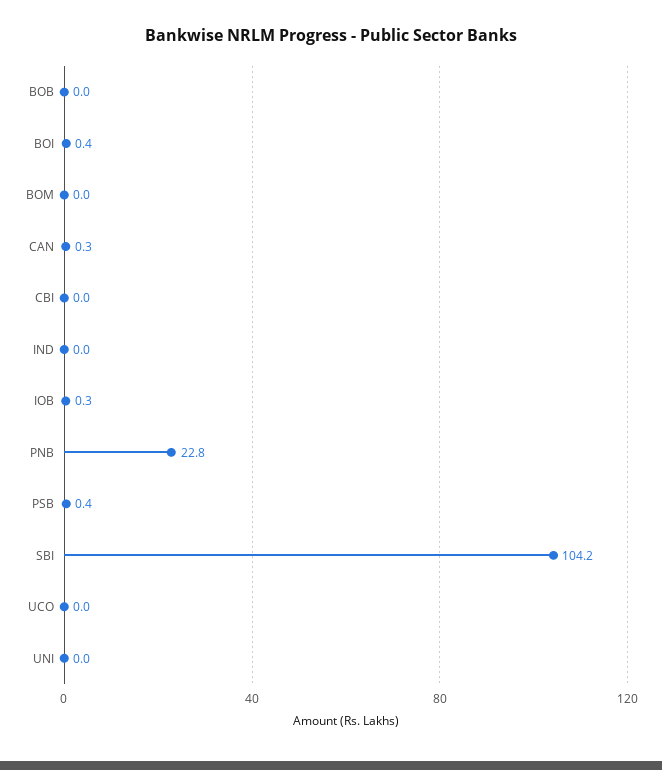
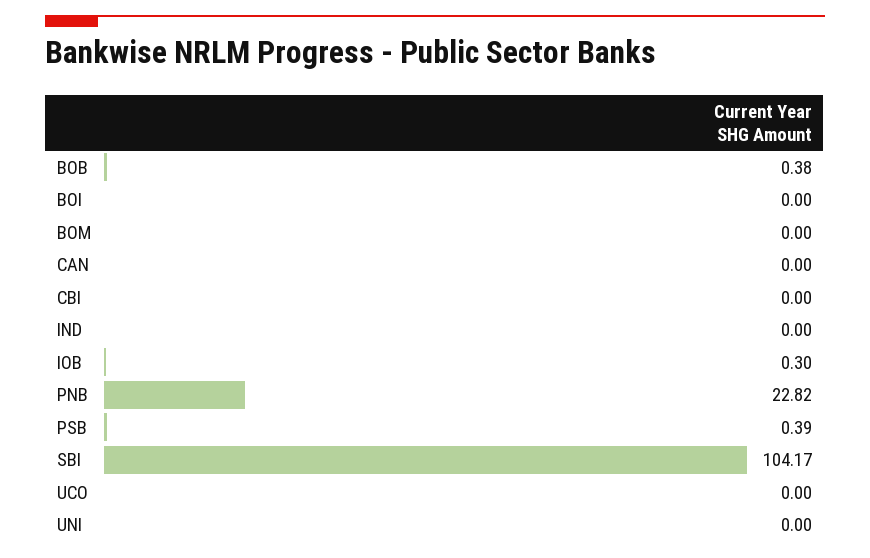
BOB: 0 -> 0.38
BOI: 0.4 -> 0
CAN: 0.3 -> 0

